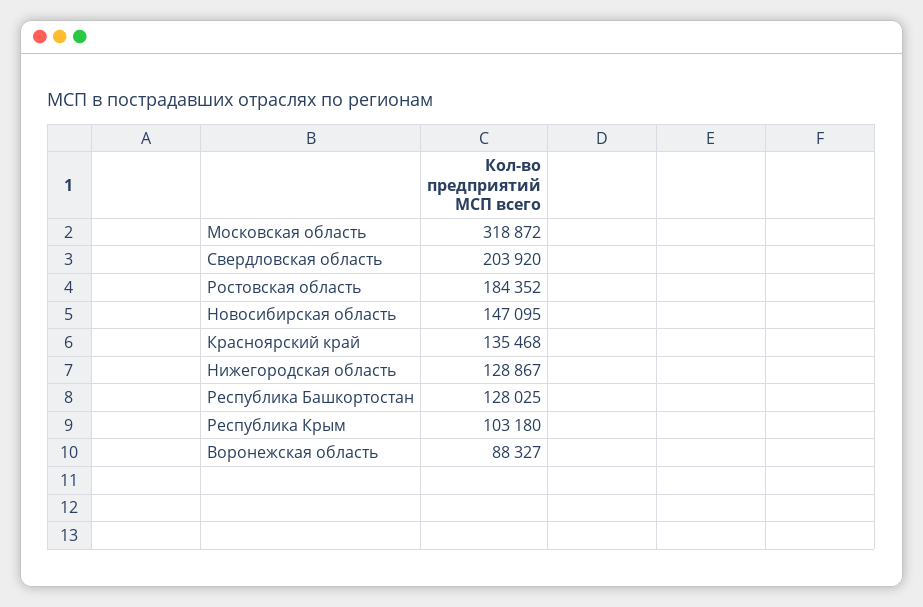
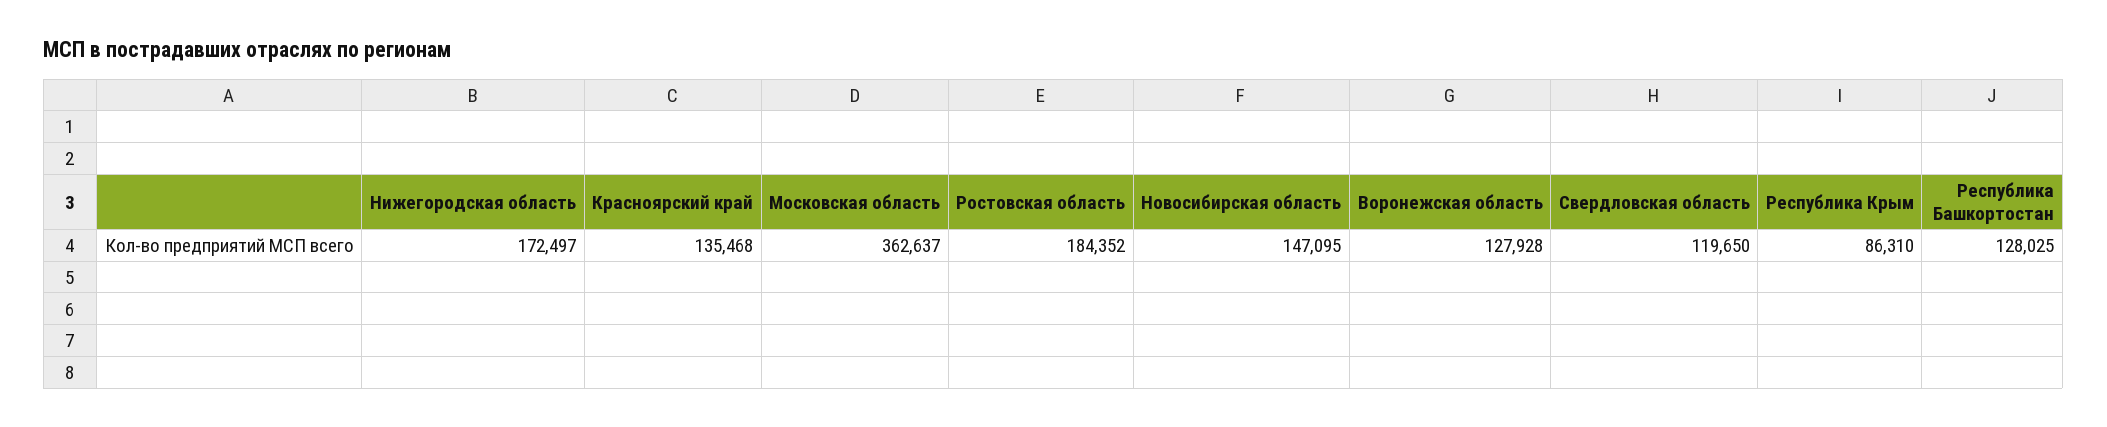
Московская область: 318872 -> 362637
Свердловская область: 203920 -> 119650
Нижегородская область: 128867 -> 172497
Республика Крым: 103180 -> 86310
Воронежская область: 88327 -> 127928

